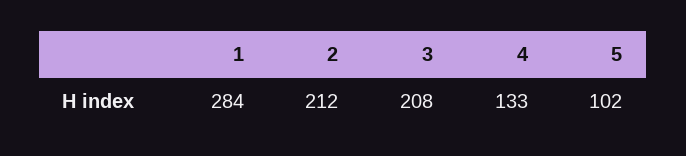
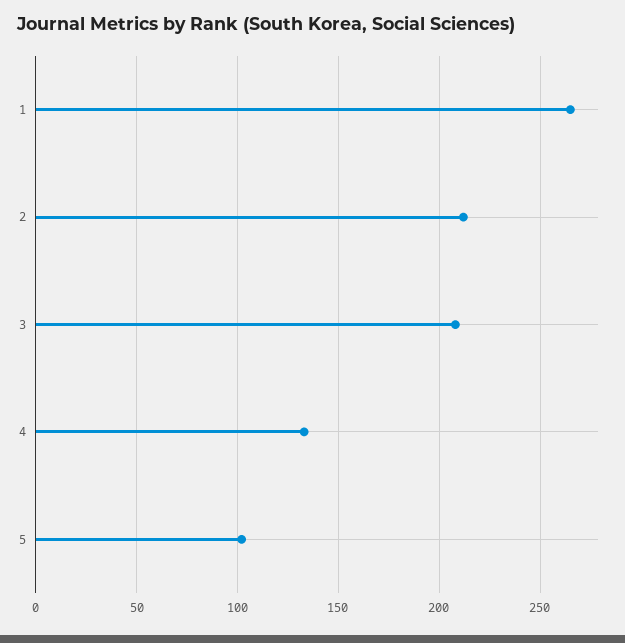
1: 284 -> 265

